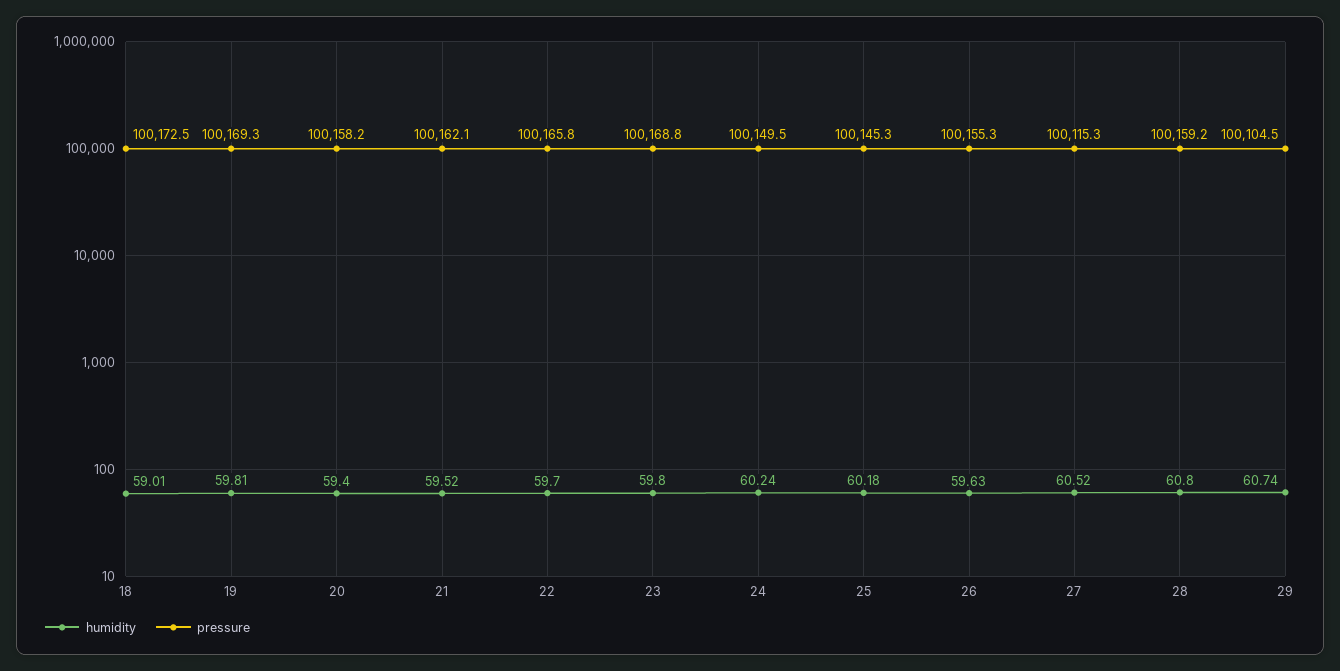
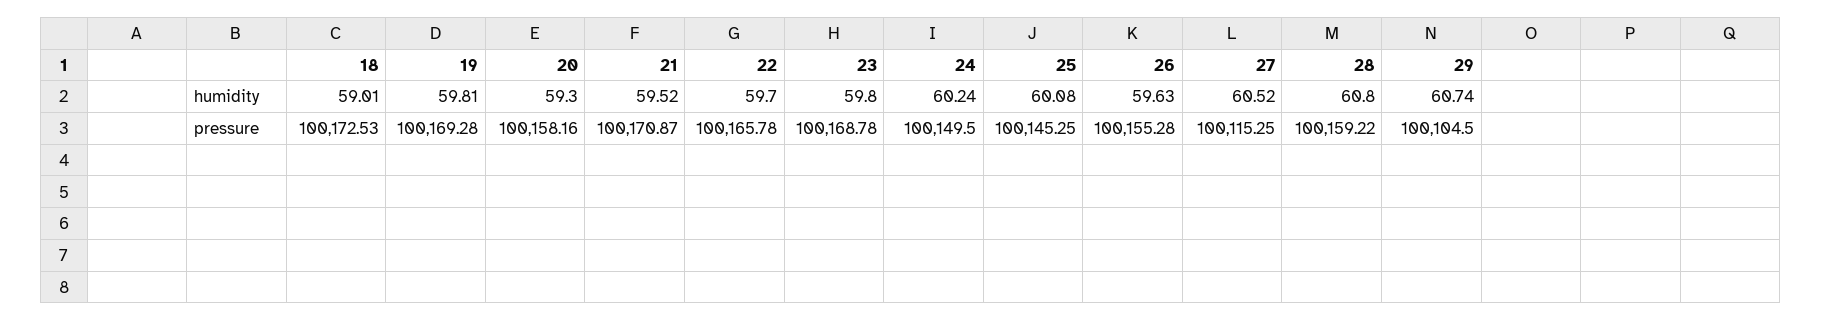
humidity, 20: 59.4 -> 59.3
pressure, 21: 100162.1 -> 100170.87
humidity, 25: 60.18 -> 60.08

